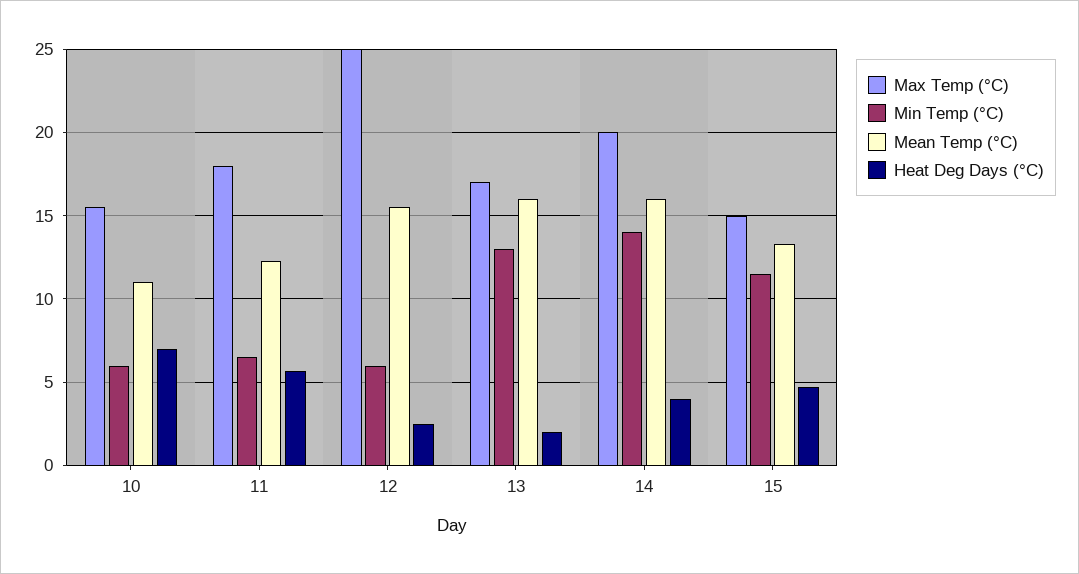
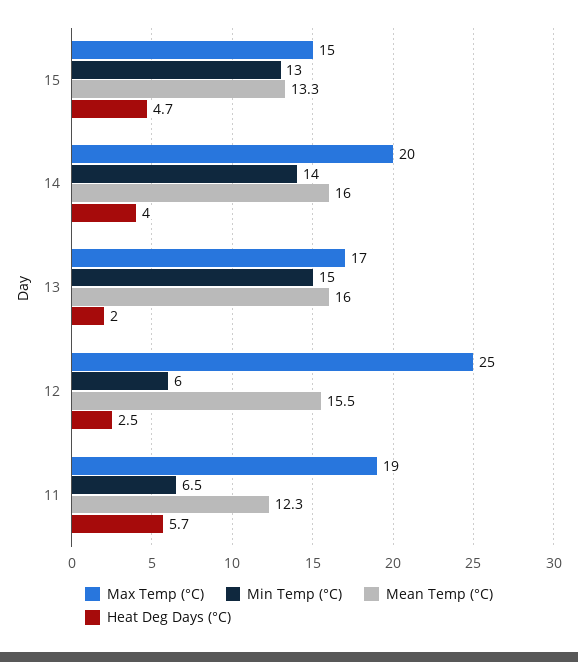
Max Temp (°C), 10: 15.5 -> none
Min Temp (°C), 10: 6 -> none
Mean Temp (°C), 10: 11 -> none
Heat Deg Days (°C), 10: 7 -> none
Max Temp (°C), 11: 18 -> 19
Min Temp (°C), 13: 13 -> 15
Min Temp (°C), 15: 11.5 -> 13

